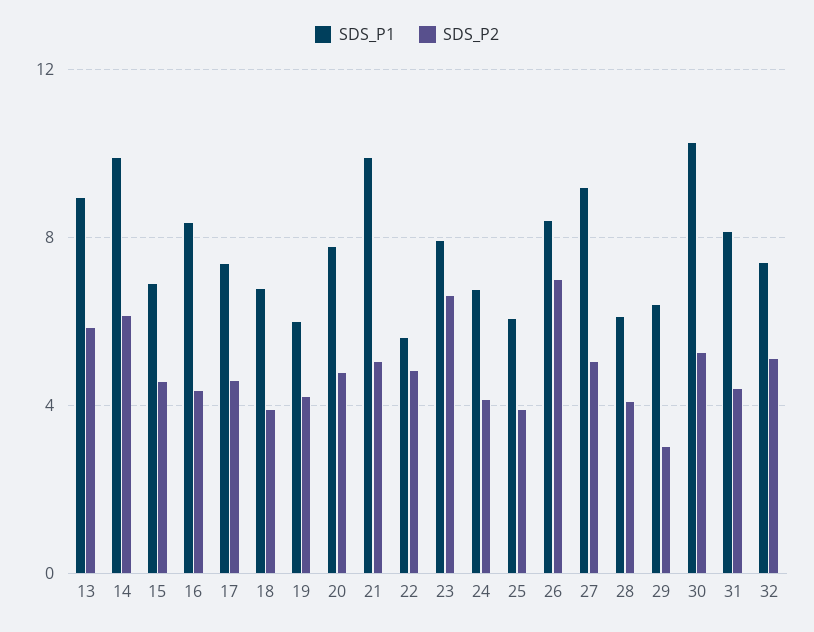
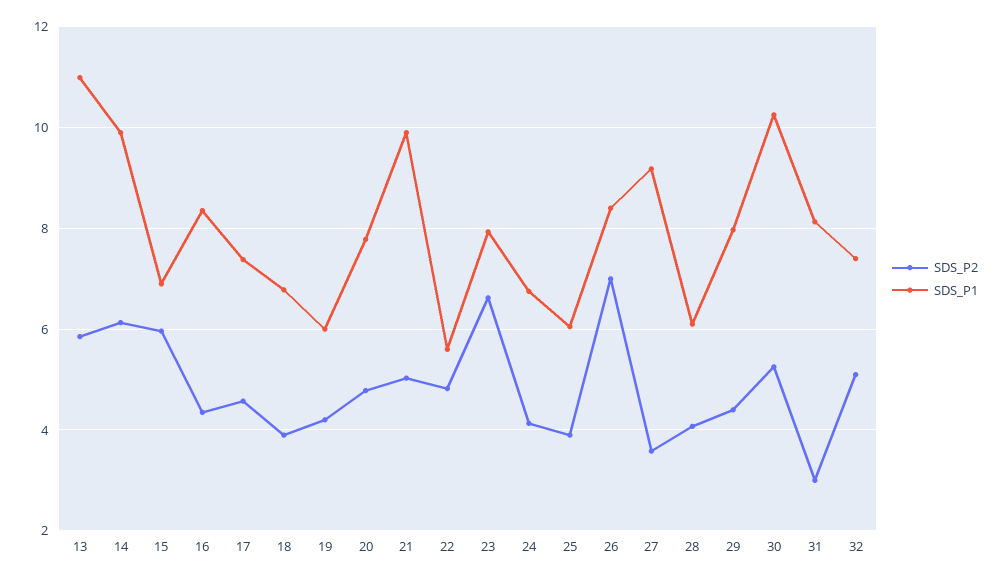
SDS_P1, 13: 9 -> 11
SDS_P2, 15: 4.5 -> 6
SDS_P2, 27: 5 -> 3.6
SDS_P1, 29: 6.5 -> 8
SDS_P2, 29: 3 -> 4.4
SDS_P2, 31: 4.5 -> 3

